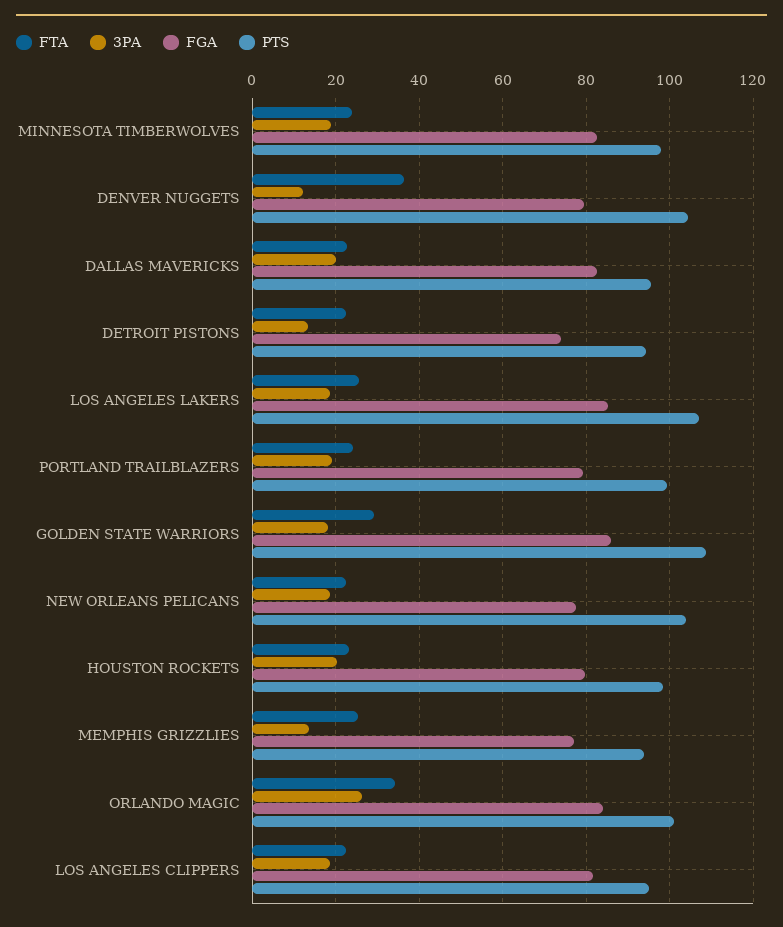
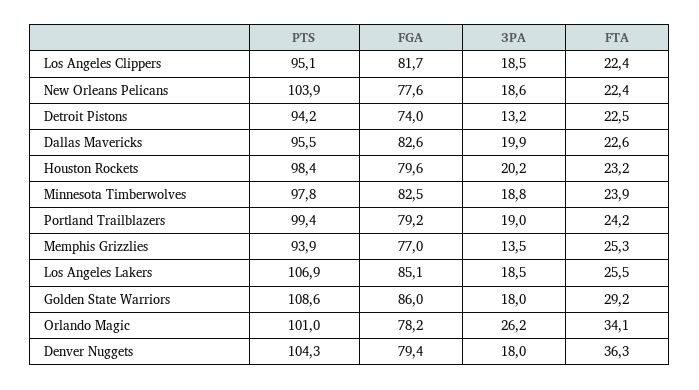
3PA, DENVER NUGGETS: 12 -> 18
FGA, ORLANDO MAGIC: 84 -> 78.2

